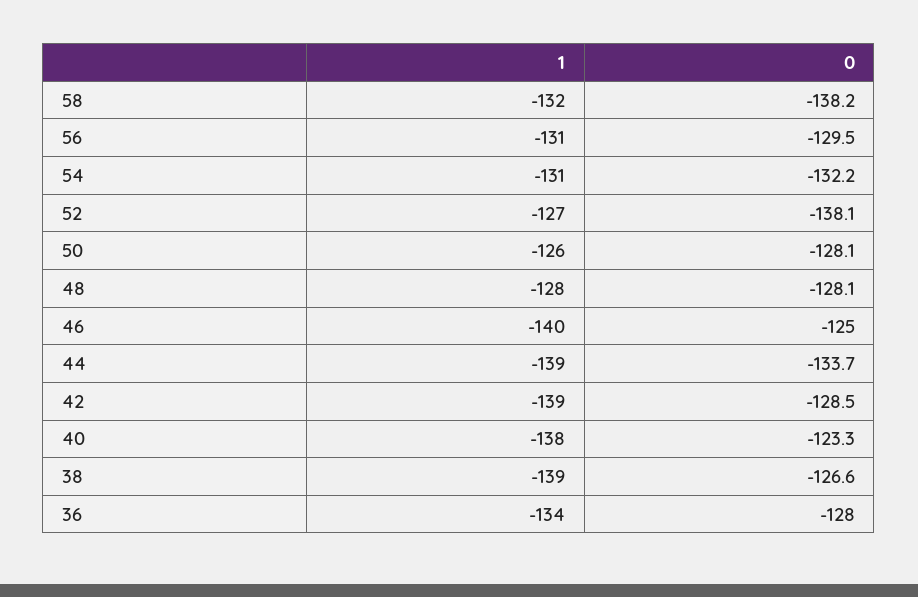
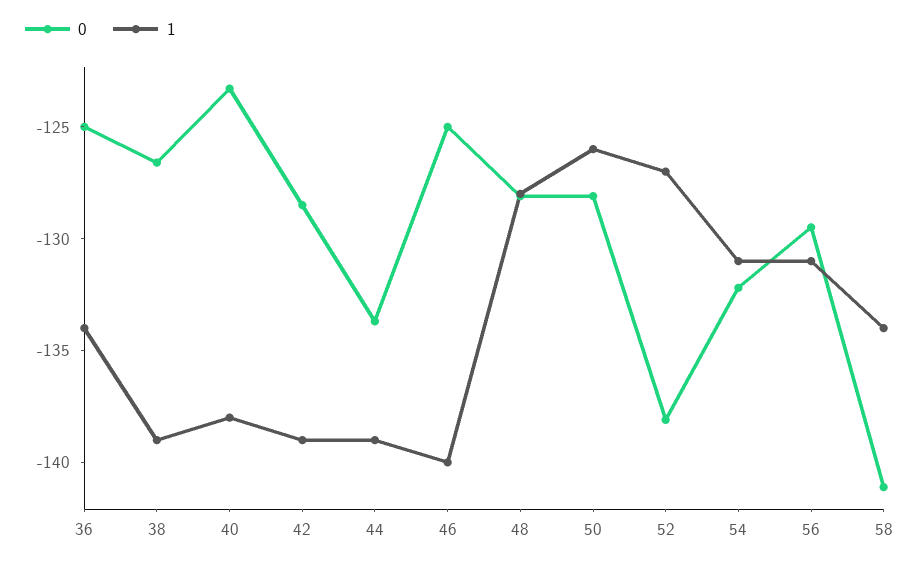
1, 58: -132 -> -134
0, 58: -138.2 -> -141
0, 36: -128 -> -125

